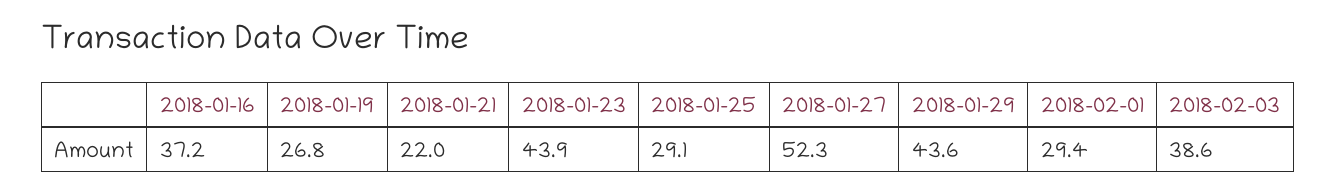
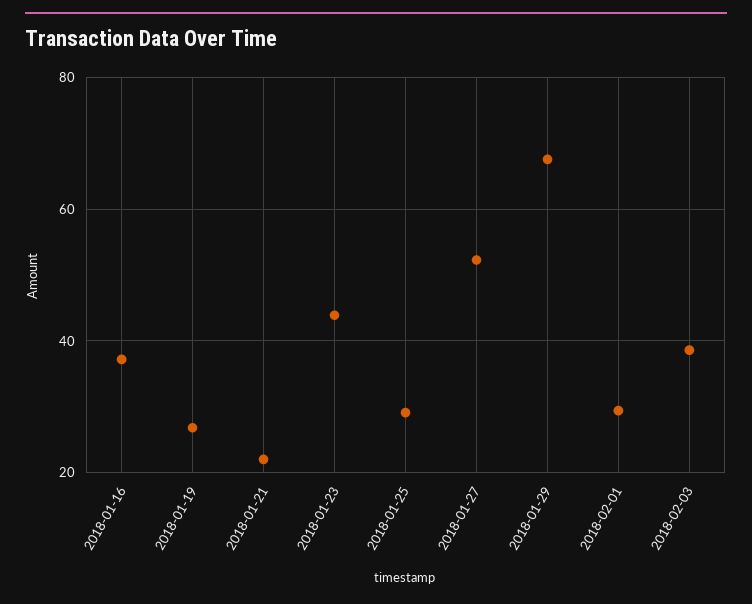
2018-01-29: 43.6 -> 68

